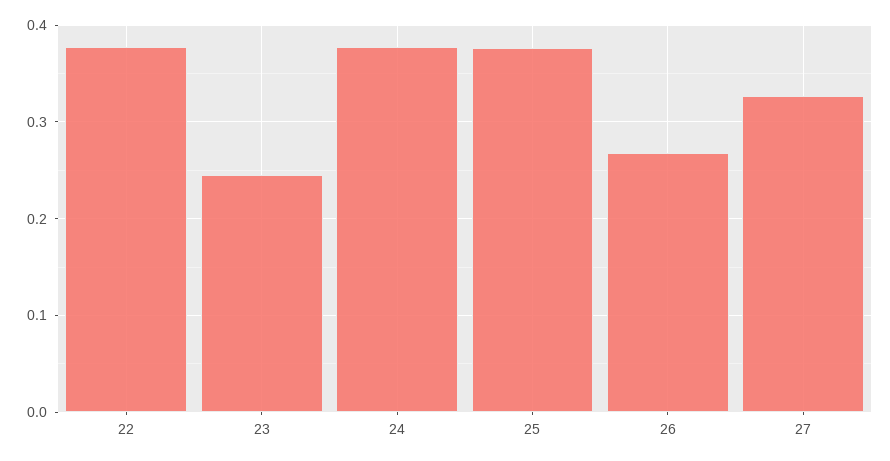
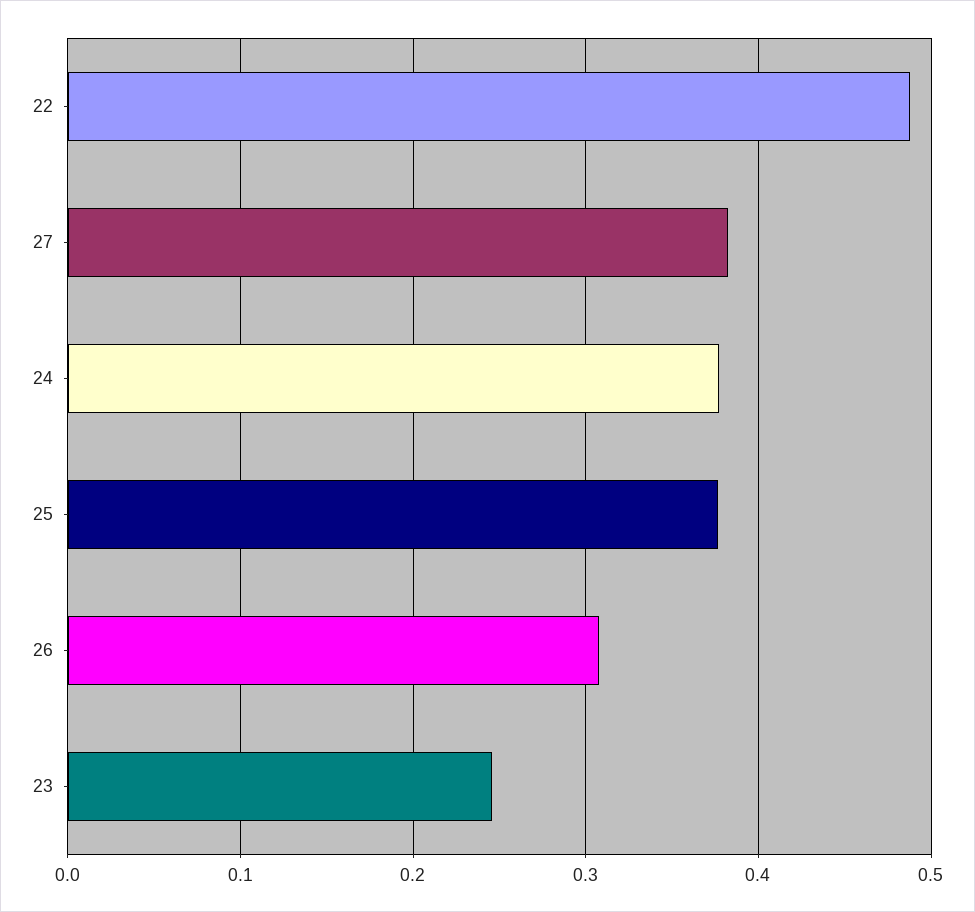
22: 0.38 -> 0.49
26: 0.27 -> 0.31
27: 0.33 -> 0.38

